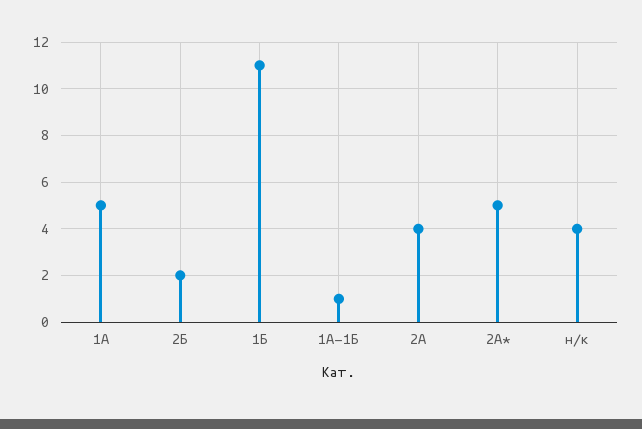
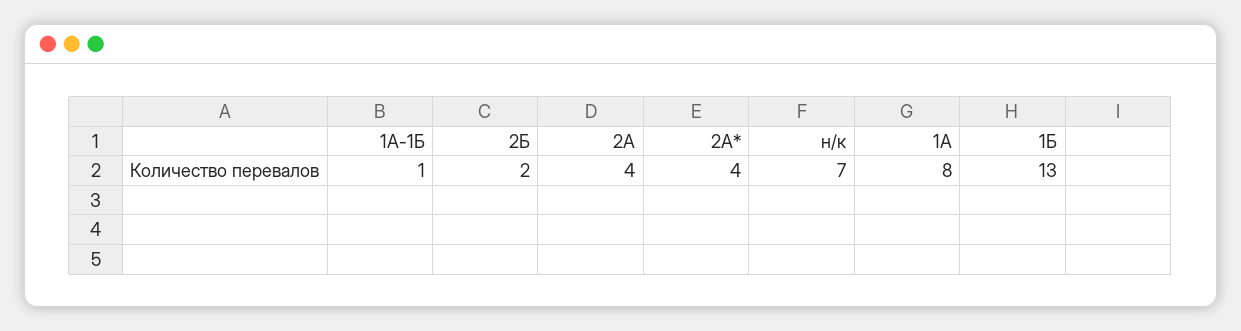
1А: 5 -> 8
1Б: 11 -> 13
2А*: 5 -> 4
н/к: 4 -> 7

